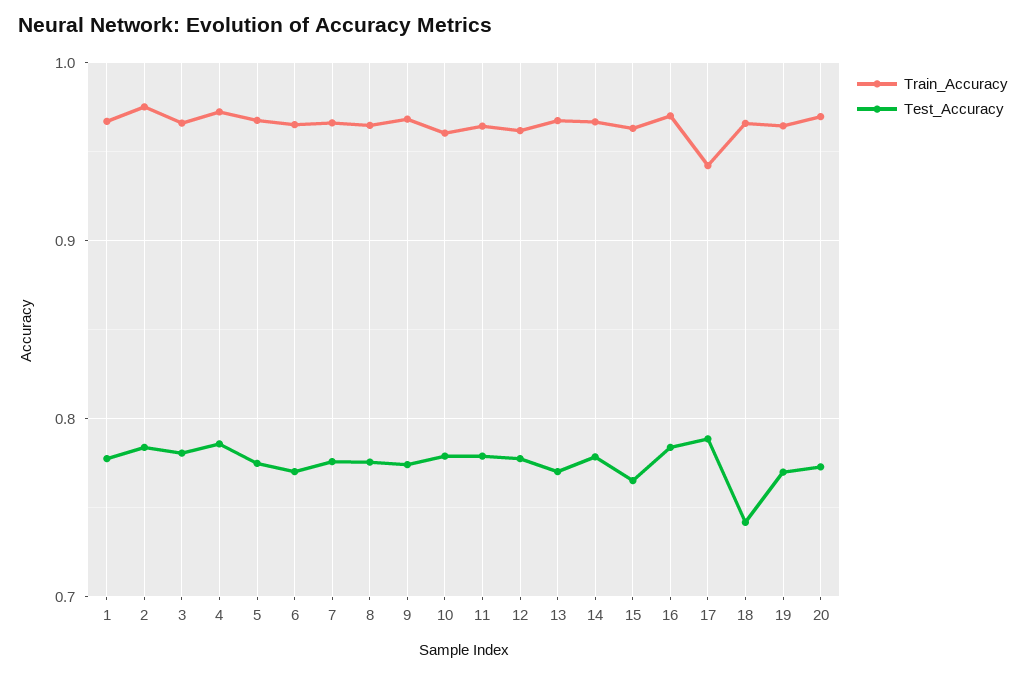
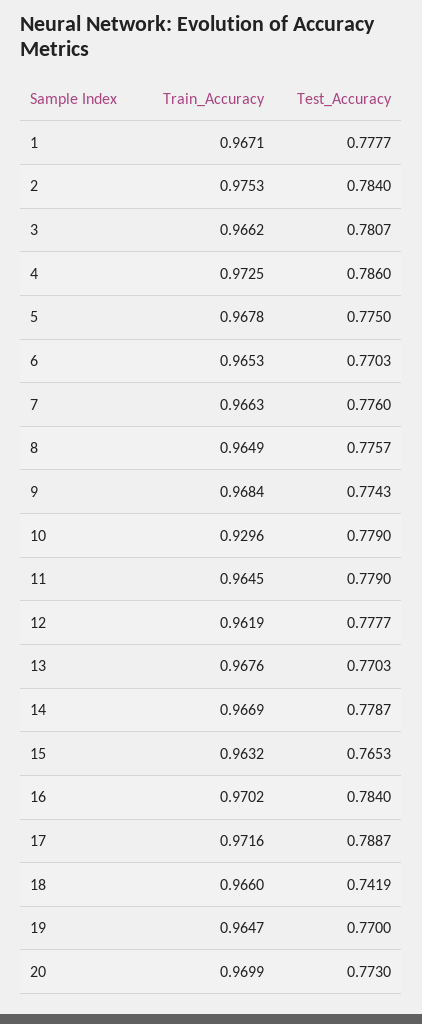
Train_Accuracy, 10: 0.96 -> 0.9296
Train_Accuracy, 17: 0.94 -> 0.9716

